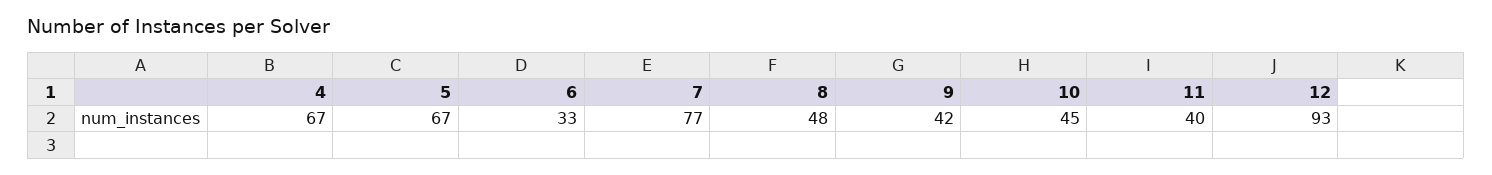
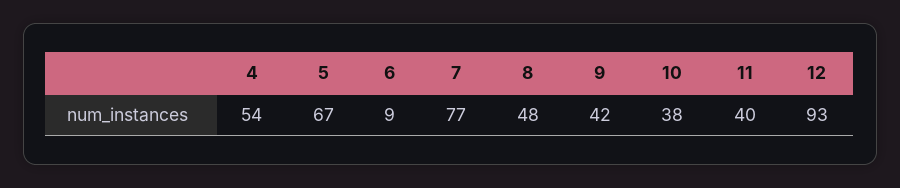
4: 67 -> 54
6: 33 -> 9
10: 45 -> 38

